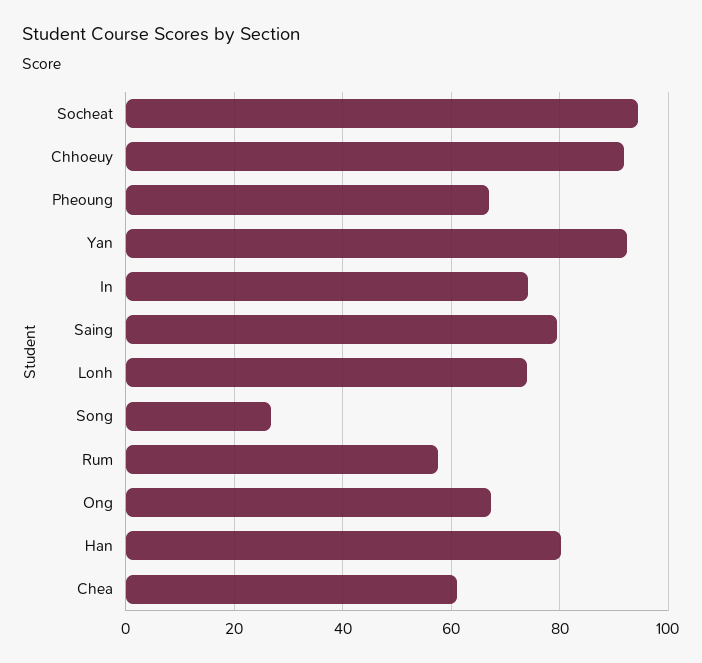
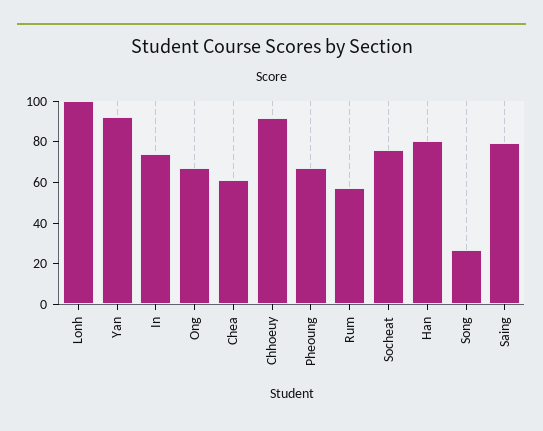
Socheat: 94 -> 75
Lonh: 74 -> 100

